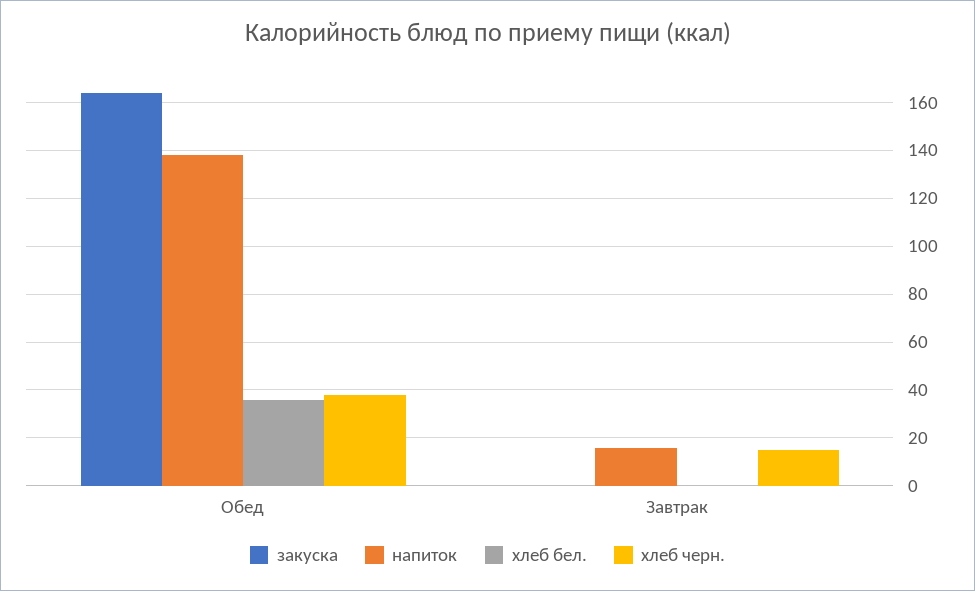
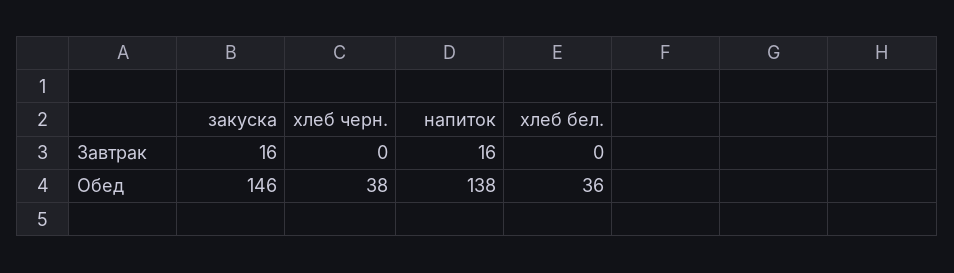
закуска, Обед: 165 -> 146
закуска, Завтрак: 0 -> 16
хлеб черн., Завтрак: 15 -> 0

